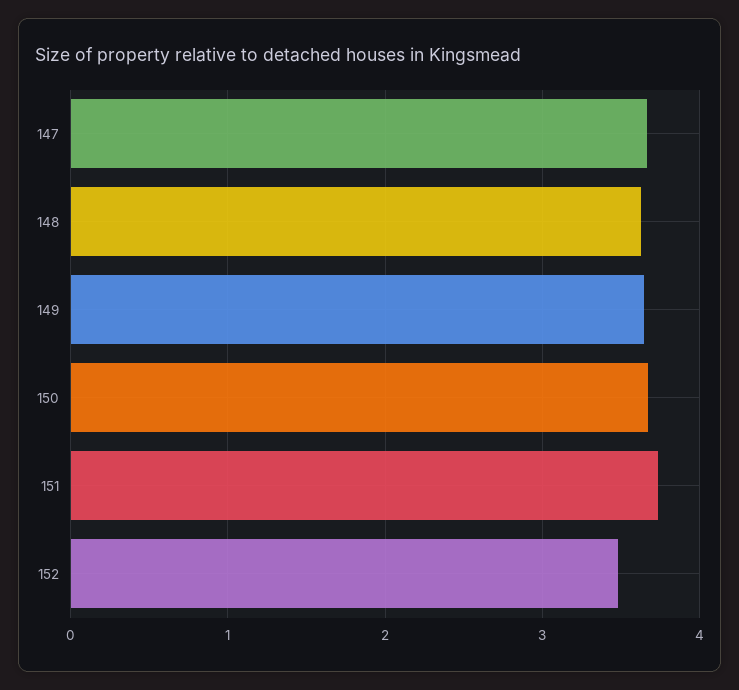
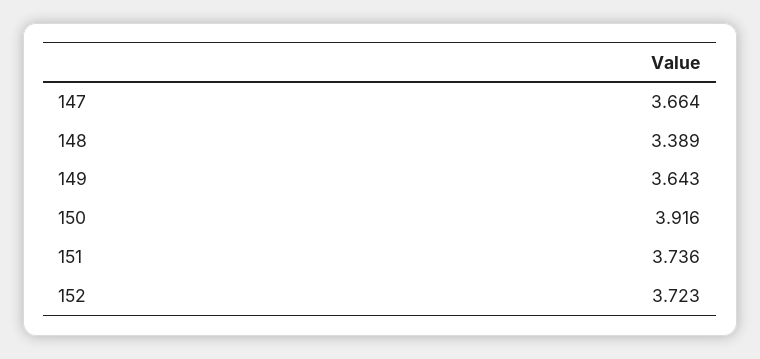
148: 3.6 -> 3.389
150: 3.7 -> 3.916
152: 3.5 -> 3.723

